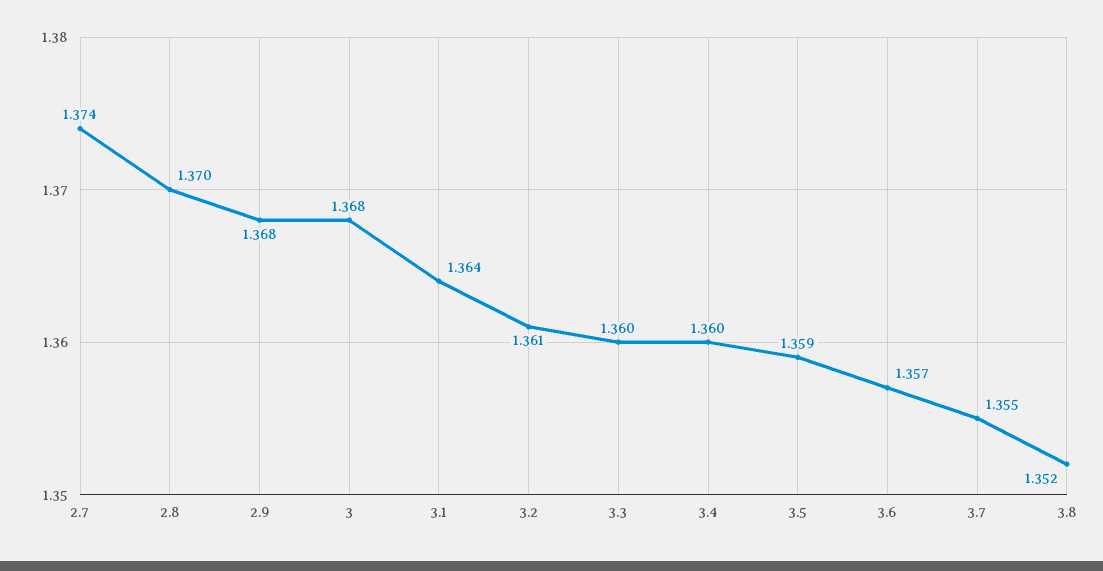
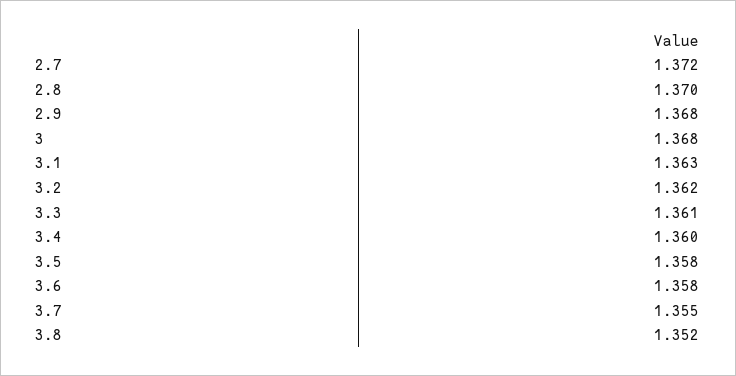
2.7: 1.374 -> 1.372
3.1: 1.364 -> 1.363
3.2: 1.361 -> 1.362
3.3: 1.36 -> 1.361
3.5: 1.359 -> 1.358
3.6: 1.357 -> 1.358

